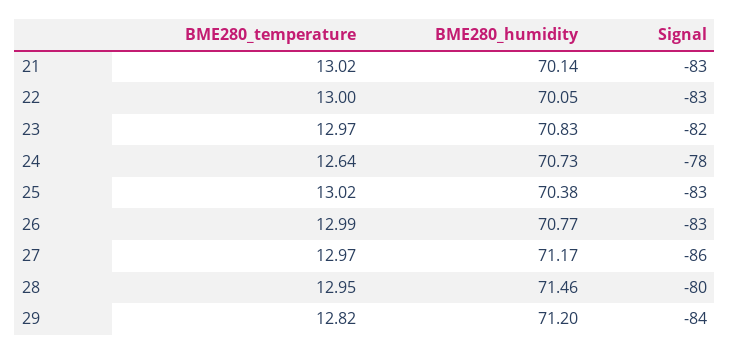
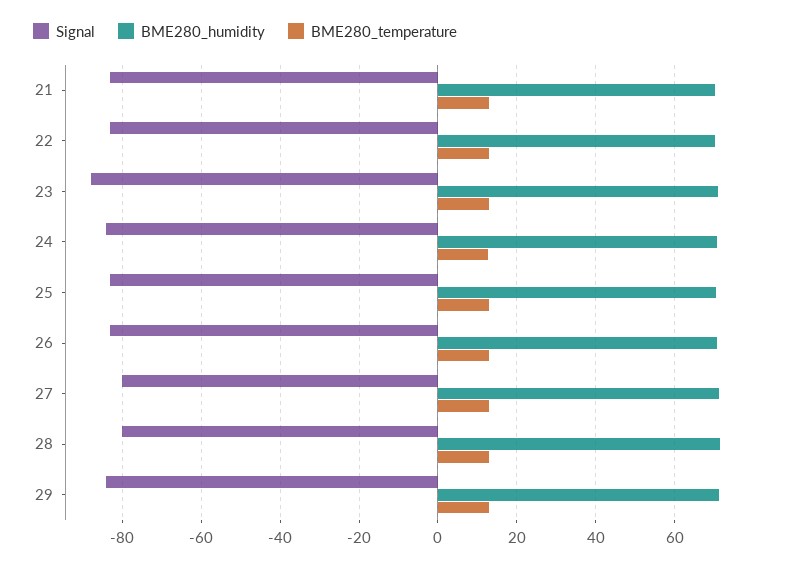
Signal, 23: -82 -> -88
Signal, 24: -78 -> -84
Signal, 27: -86 -> -80

